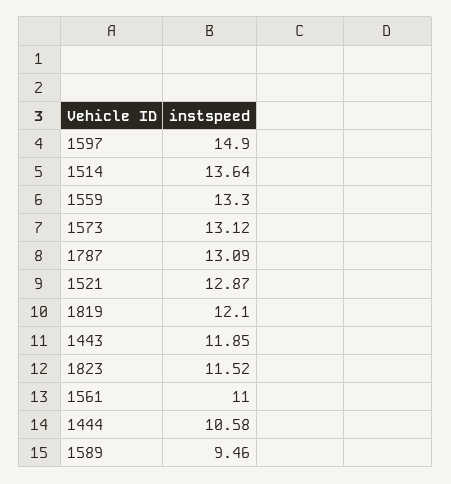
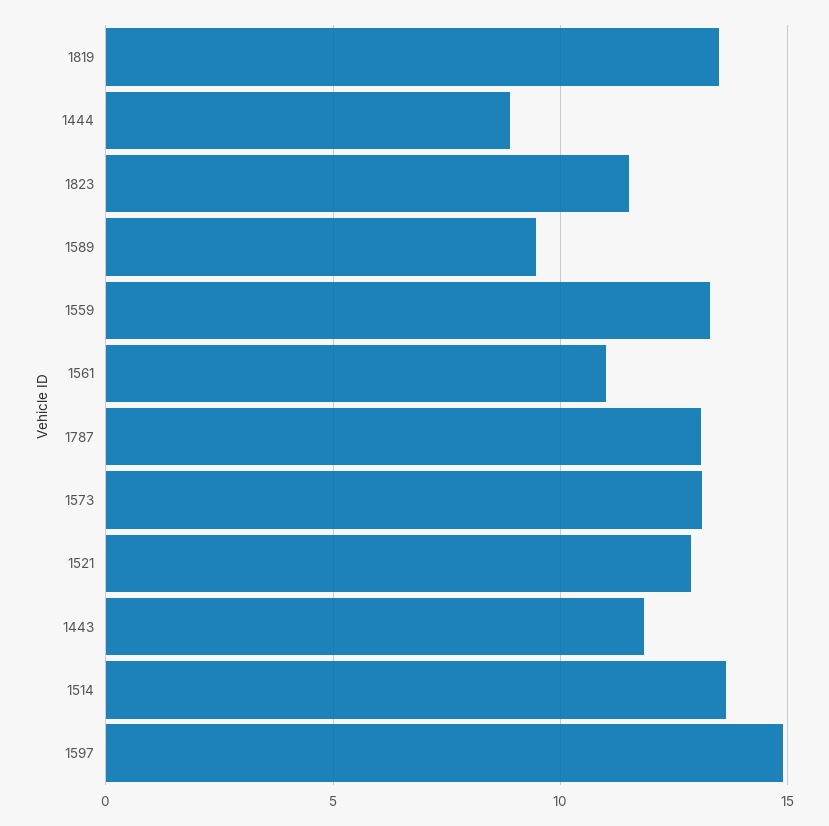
1819: 12.1 -> 13.5
1444: 10.58 -> 9

